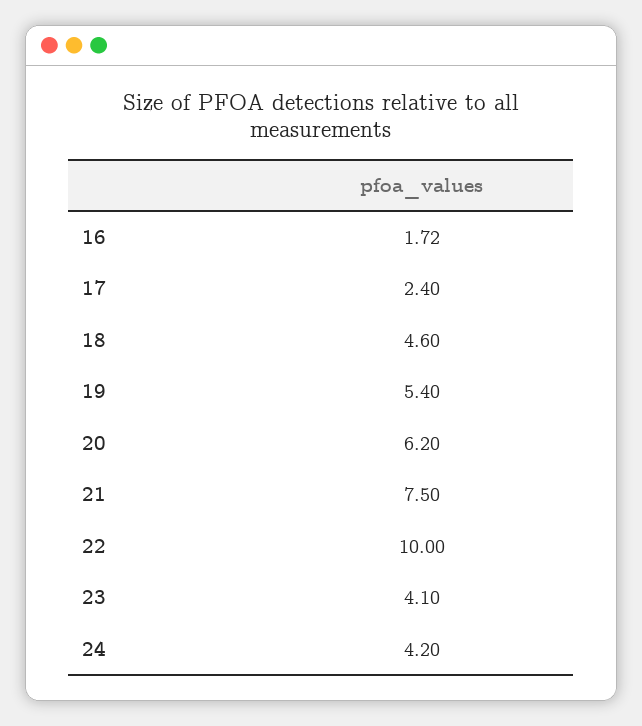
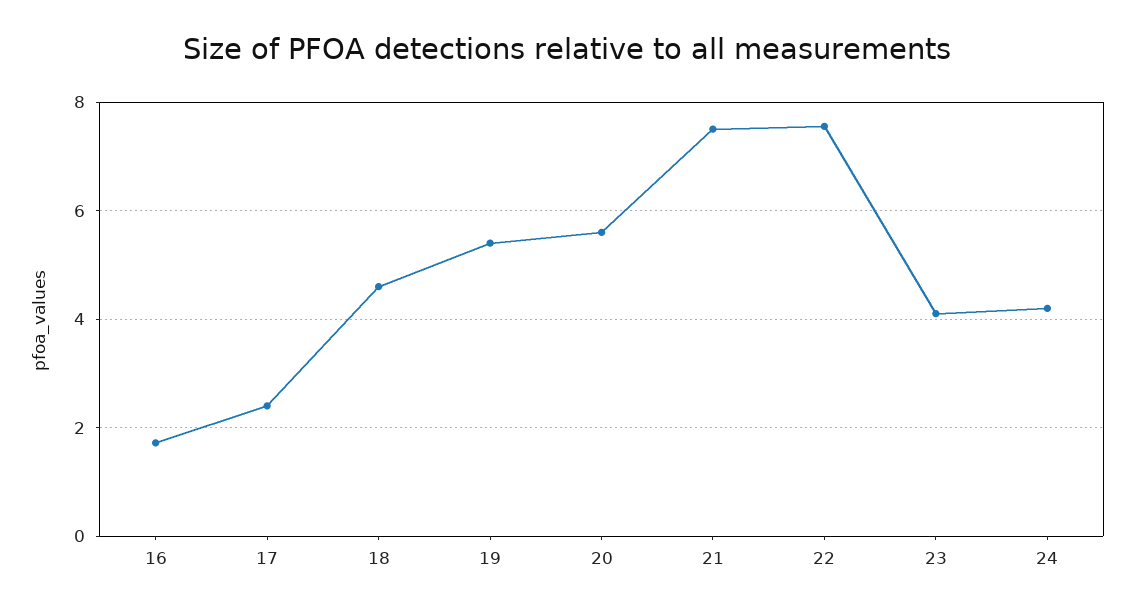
20: 6.2 -> 5.6
22: 10 -> 7.6

